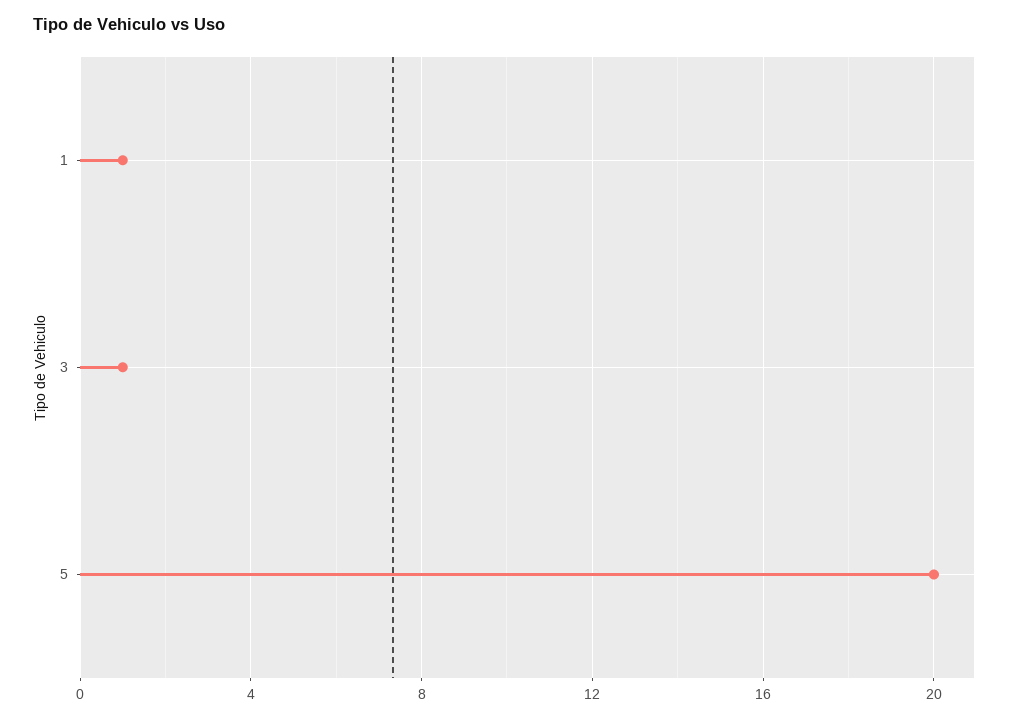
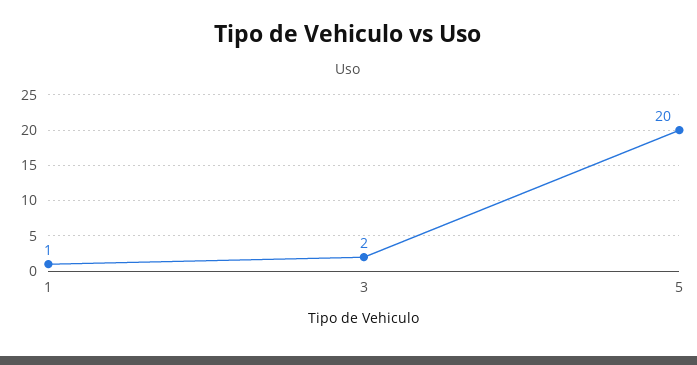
3: 1 -> 2

